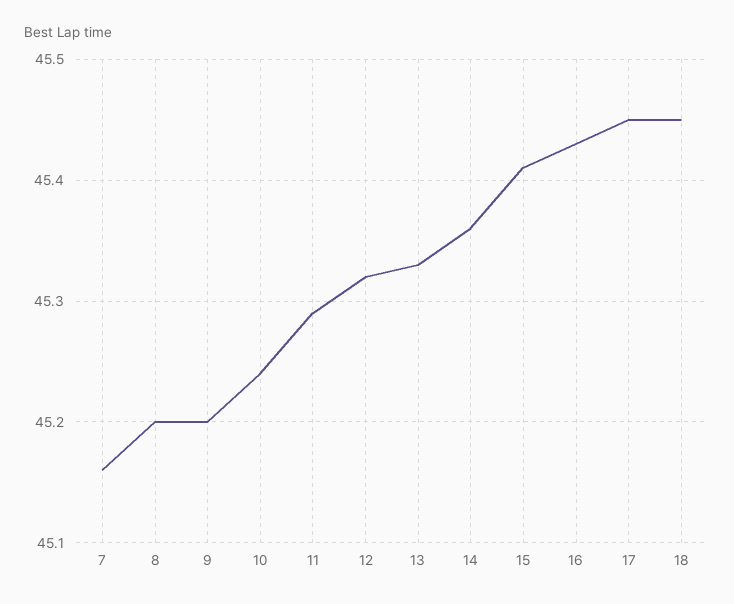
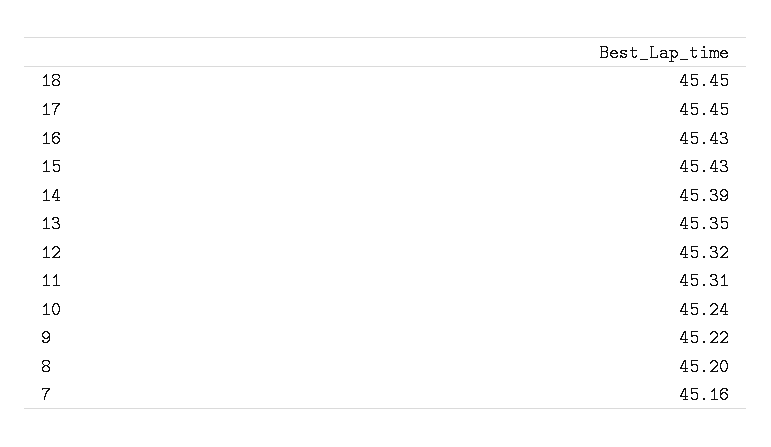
9: 45.2 -> 45.22
11: 45.29 -> 45.31
13: 45.33 -> 45.35
14: 45.36 -> 45.39
15: 45.41 -> 45.43

